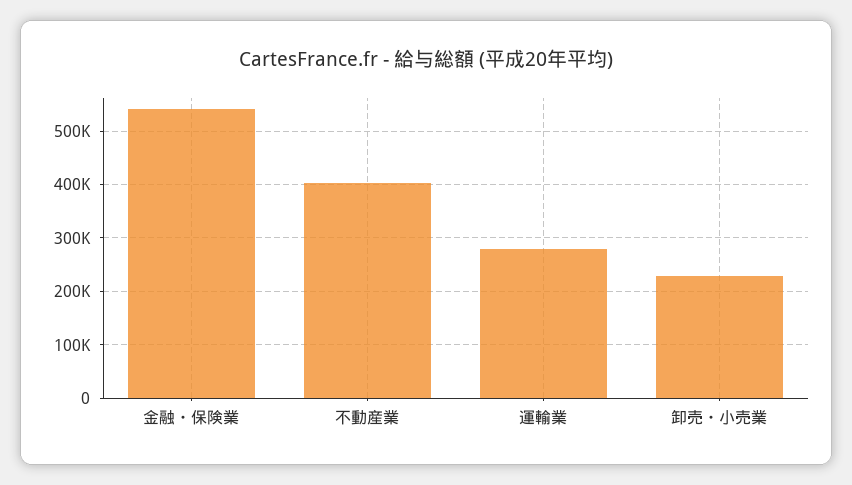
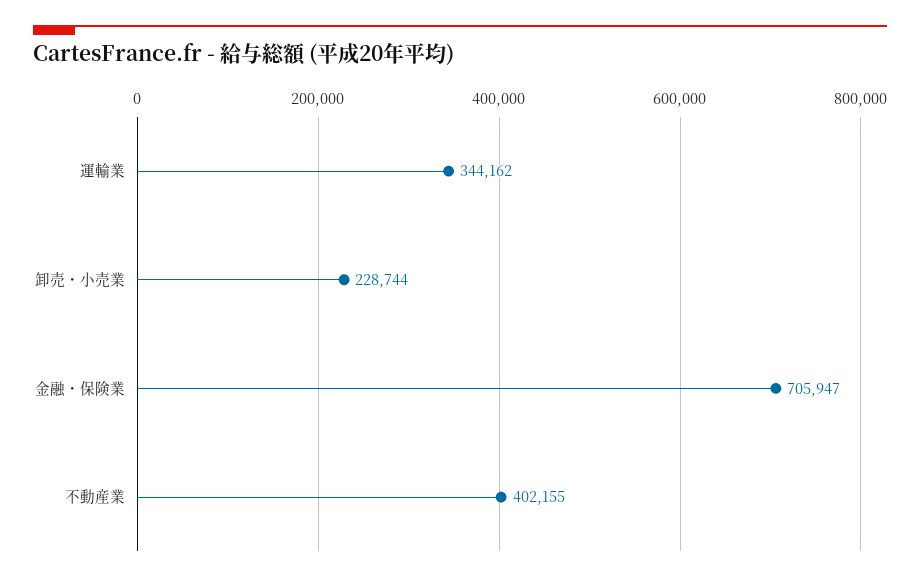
金融・保険業: 540000 -> 705947
運輸業: 280000 -> 344162

